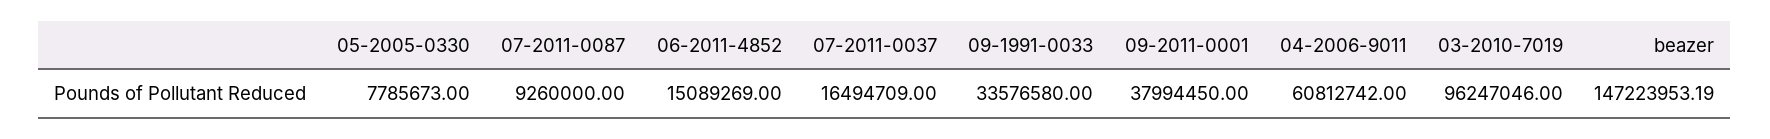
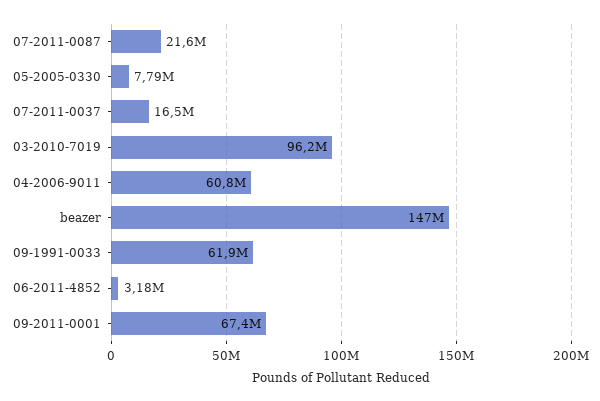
07-2011-0087: 9260000 -> 21600000
06-2011-4852: 15089269 -> 3180000
09-1991-0033: 33576580 -> 61900000
09-2011-0001: 37994450 -> 67400000

